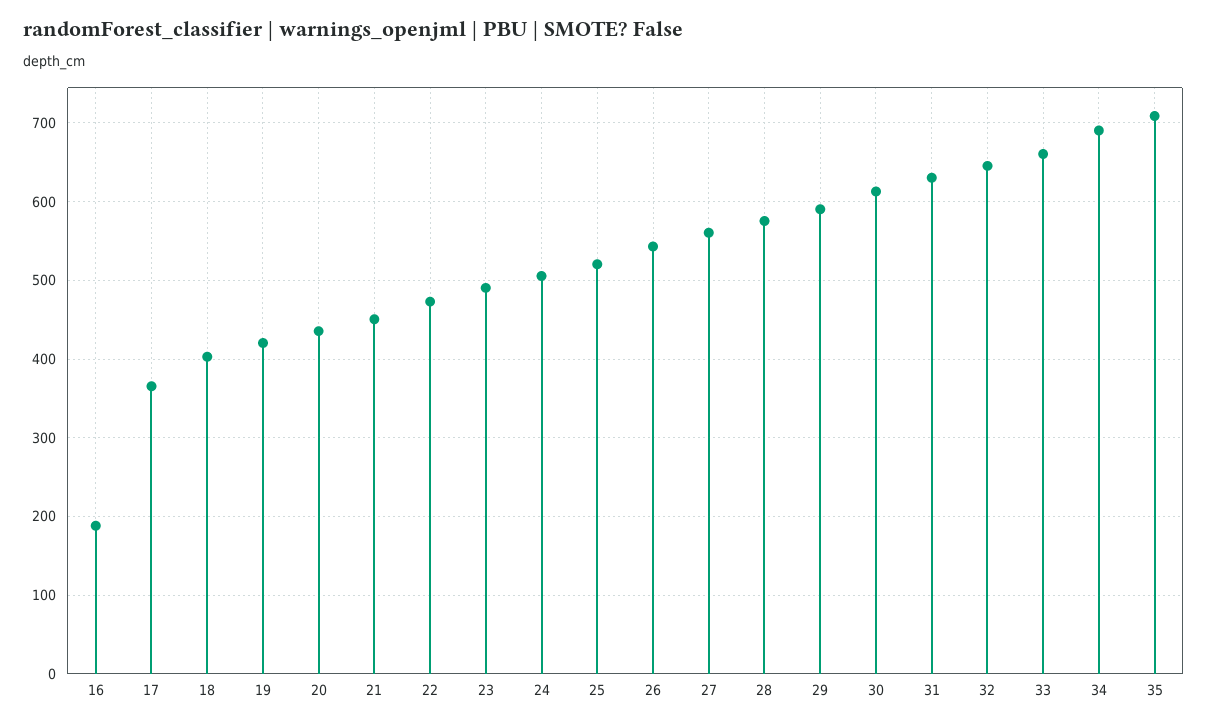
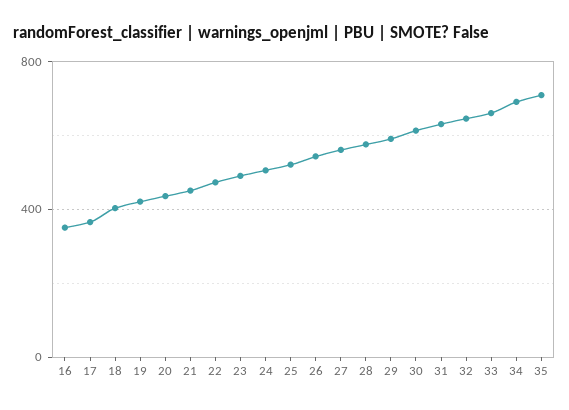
16: 190 -> 350

